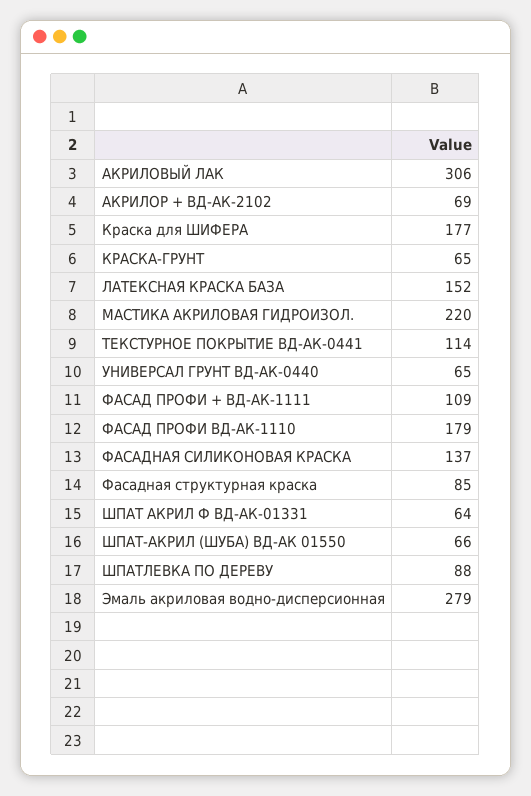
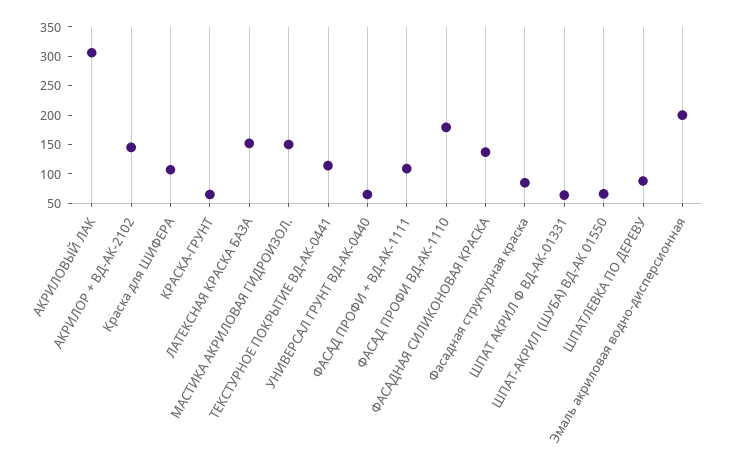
АКРИЛОР + ВД-АК-2102: 69 -> 150
Краска для ШИФЕРА: 177 -> 100
МАСТИКА АКРИЛОВАЯ ГИДРОИЗОЛ.: 220 -> 150
Эмаль акриловая водно-дисперсионная: 279 -> 200

